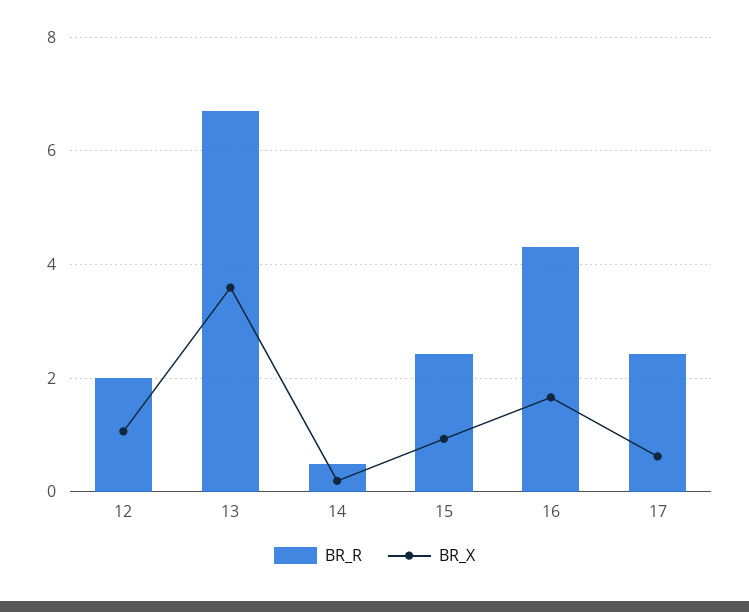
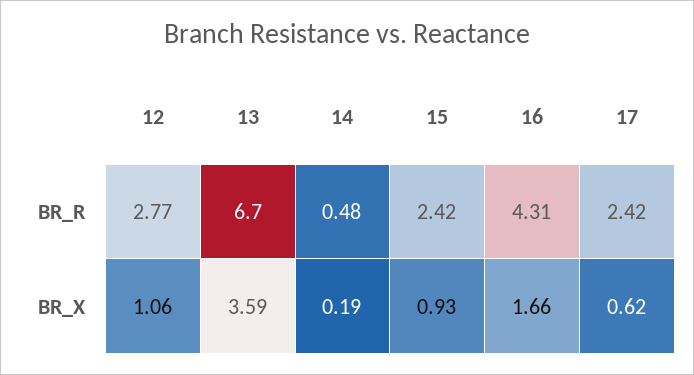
BR_R, 12: 2 -> 2.77

